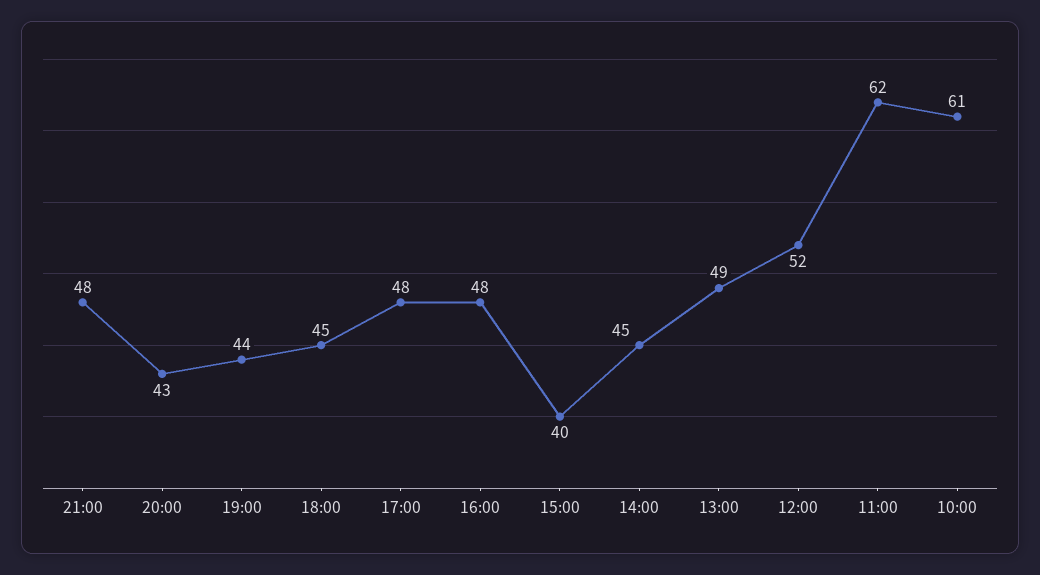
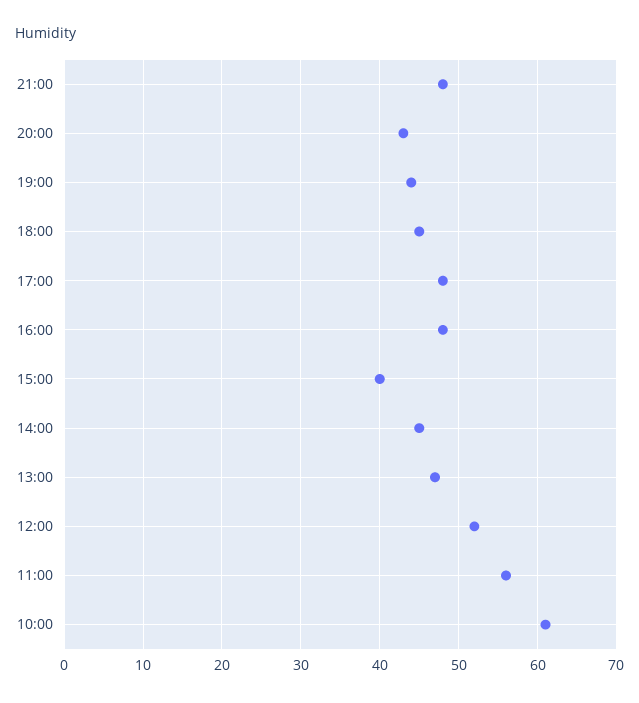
13:00: 49 -> 47
11:00: 62 -> 56

